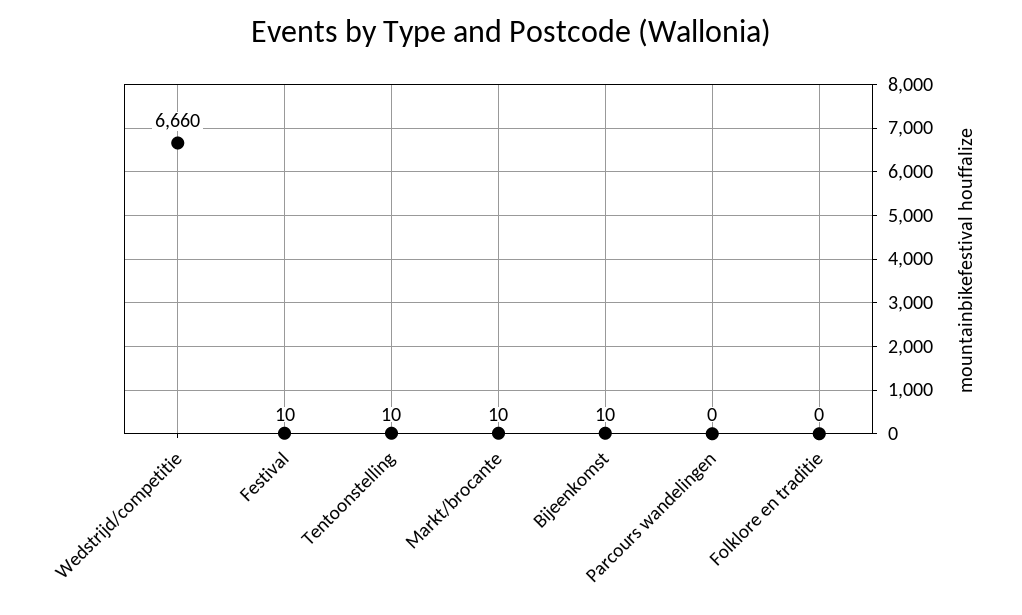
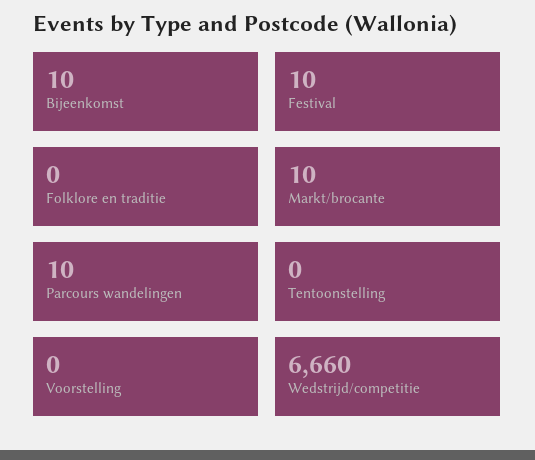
Tentoonstelling: 10 -> 0
Parcours wandelingen: 0 -> 10
Voorstelling: none -> 0

